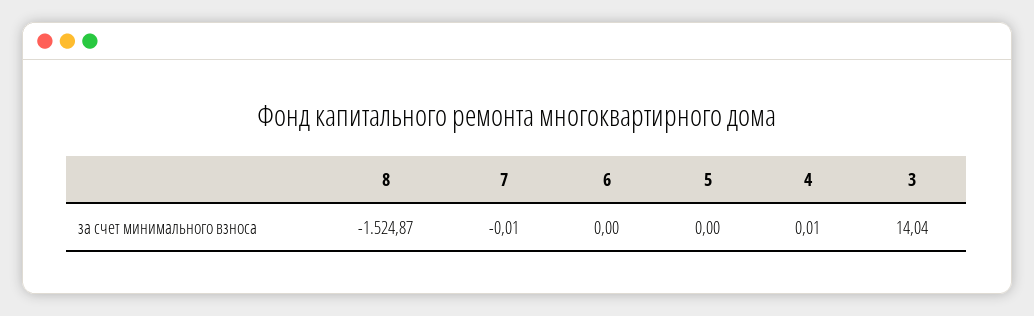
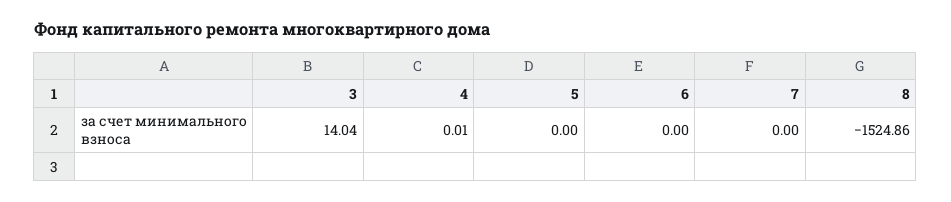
8: -1524.87 -> -1524.86
7: -0.01 -> 0

